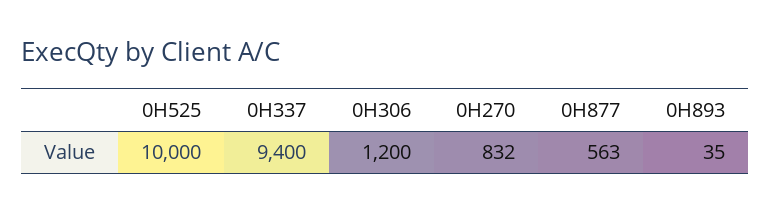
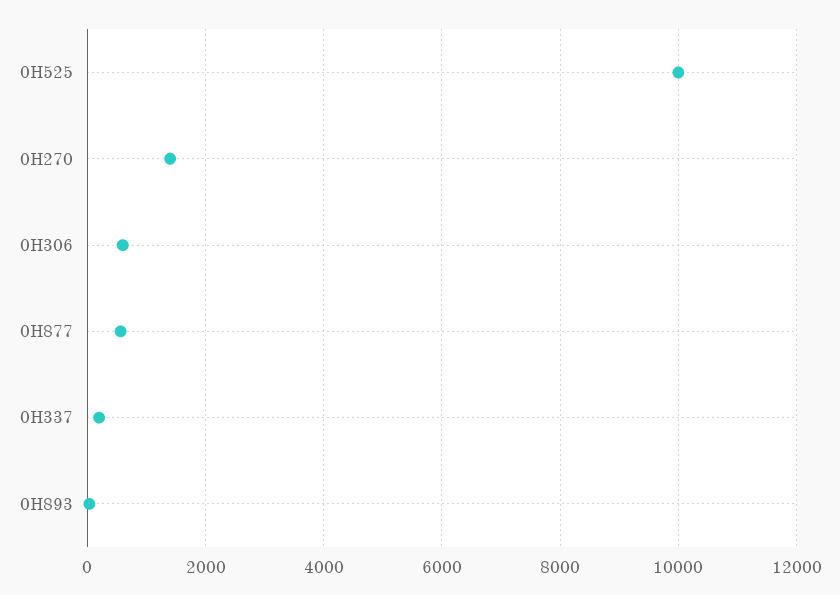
0H337: 9400 -> 200
0H306: 1200 -> 600
0H270: 832 -> 1400

